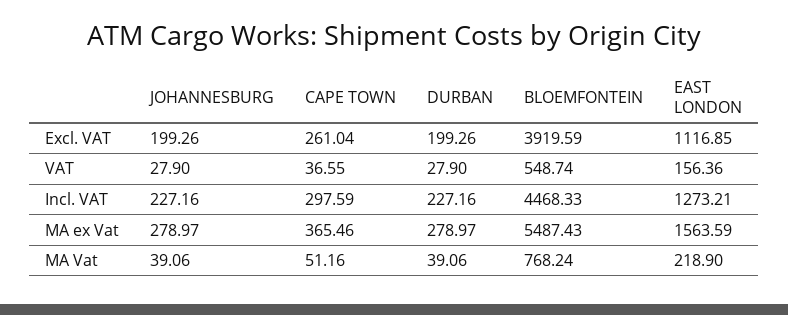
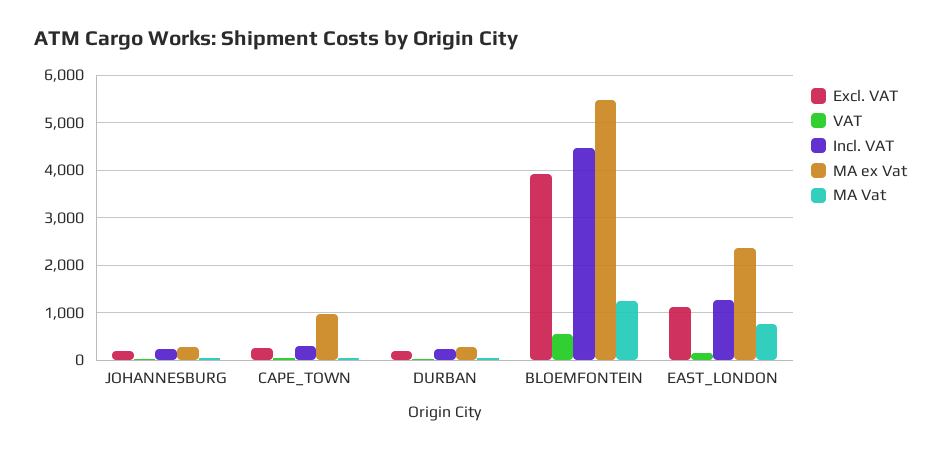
MA ex Vat, CAPE TOWN: 365.46 -> 1000
MA ex Vat, EAST LONDON: 1563.59 -> 2400
MA Vat, BLOEMFONTEIN: 768.24 -> 1200
MA Vat, EAST LONDON: 218.9 -> 800

